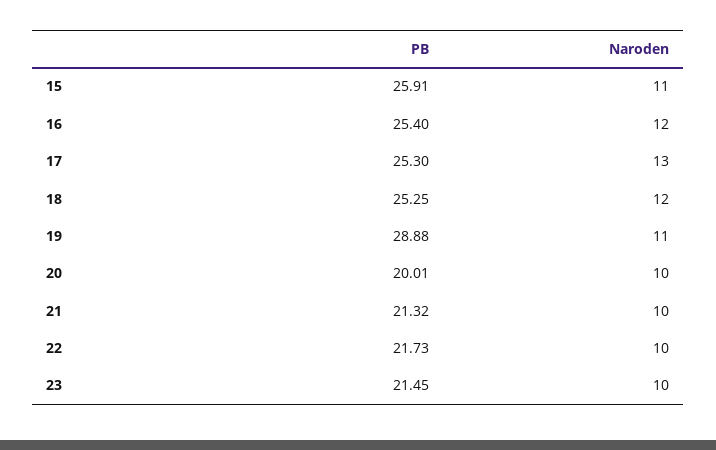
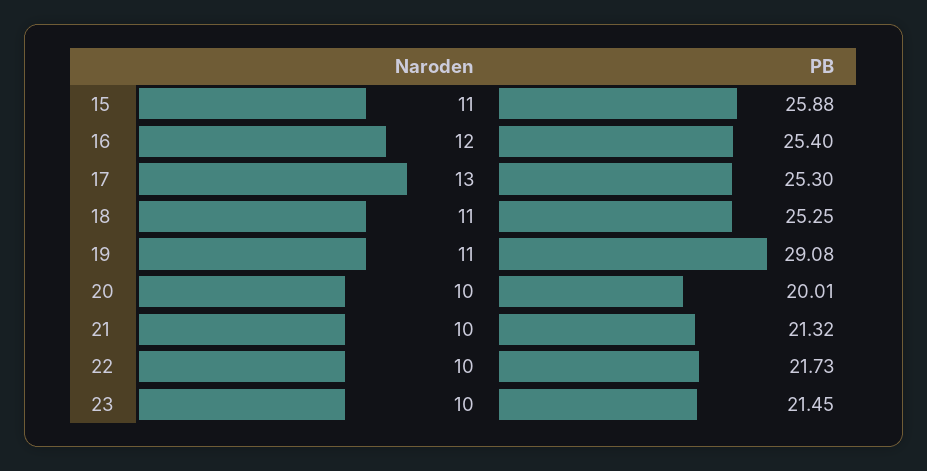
PB, 15: 25.91 -> 25.88
Naroden, 18: 12 -> 11
PB, 19: 28.88 -> 29.08

